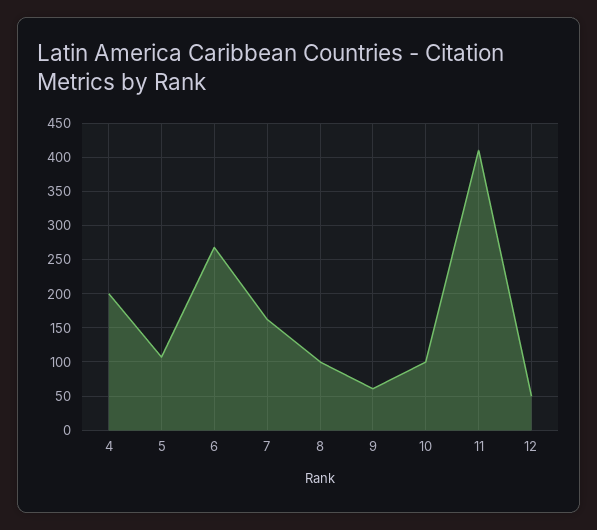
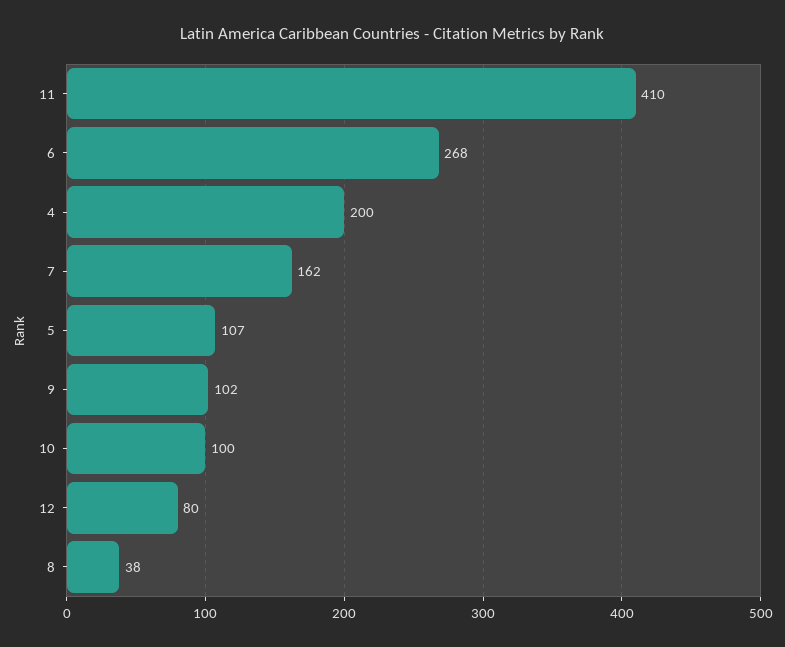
8: 100 -> 38
9: 60 -> 102
12: 50 -> 80

